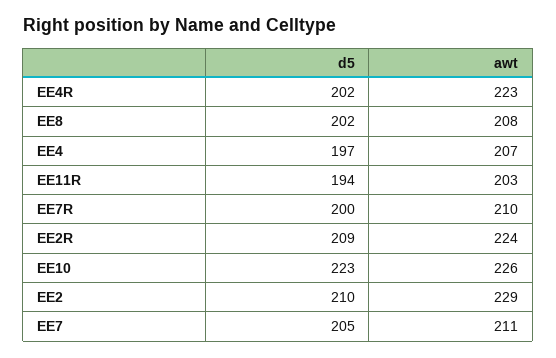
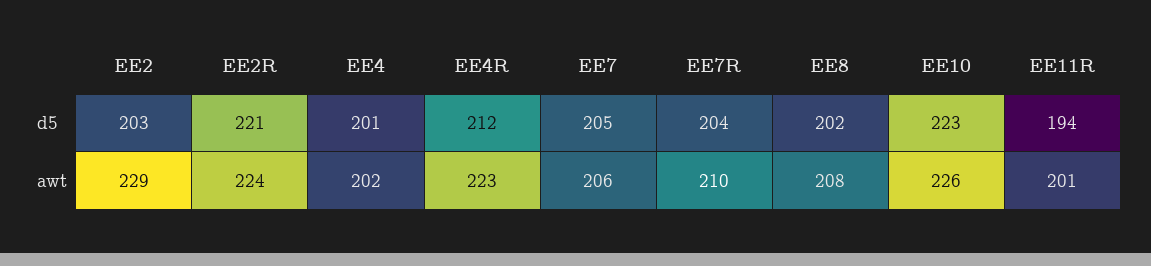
d5, EE4R: 202 -> 212
d5, EE4: 197 -> 201
awt, EE4: 207 -> 202
awt, EE11R: 203 -> 201
d5, EE7R: 200 -> 204
d5, EE2R: 209 -> 221
d5, EE2: 210 -> 203
awt, EE7: 211 -> 206

